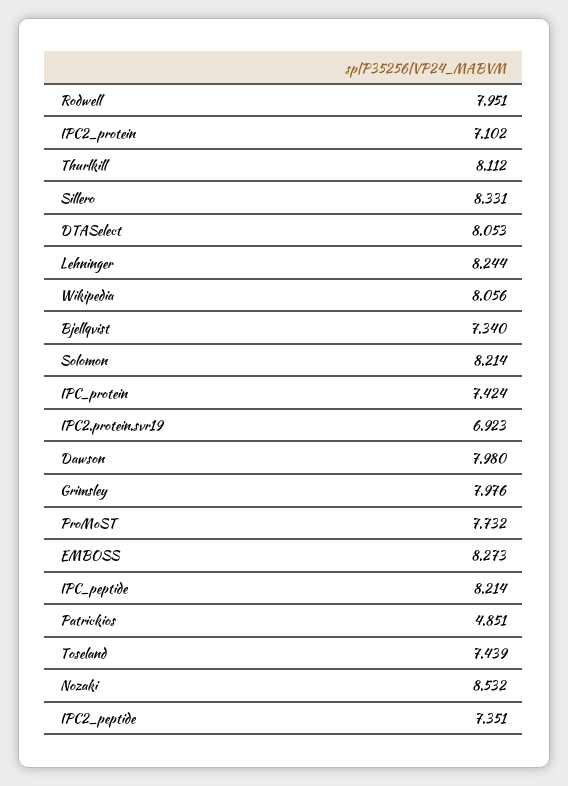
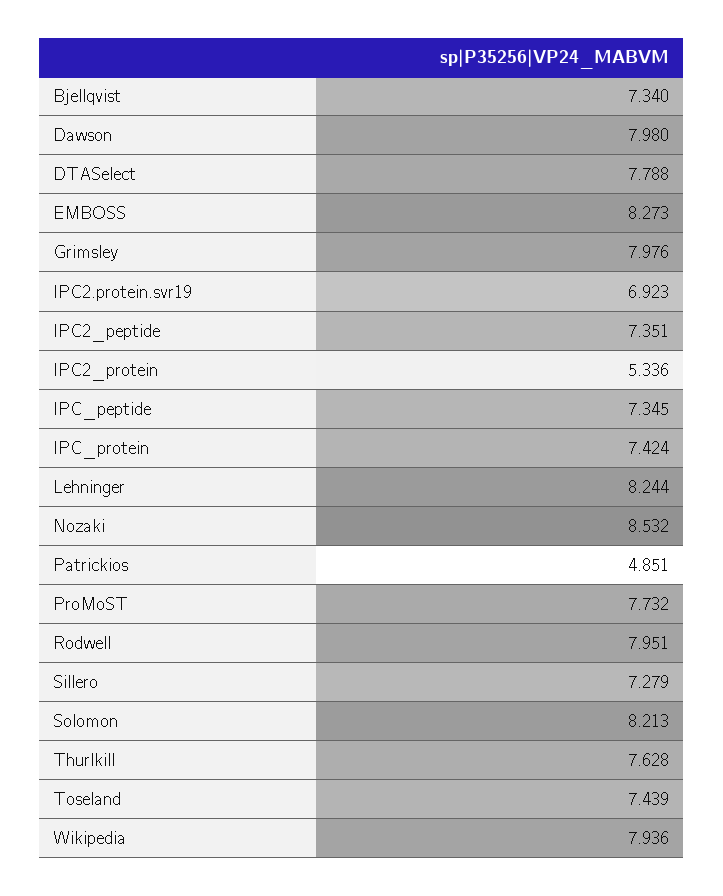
IPC2_protein: 7.102 -> 5.336
Thurlkill: 8.112 -> 7.628
Sillero: 8.331 -> 7.279
DTASelect: 8.053 -> 7.788
Wikipedia: 8.056 -> 7.936
Solomon: 8.214 -> 8.213
IPC_peptide: 8.214 -> 7.345

